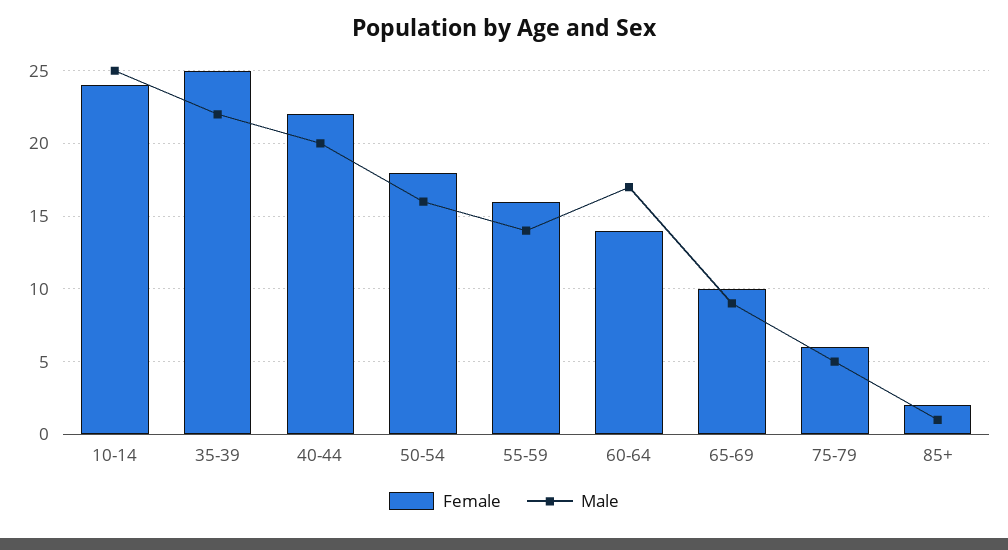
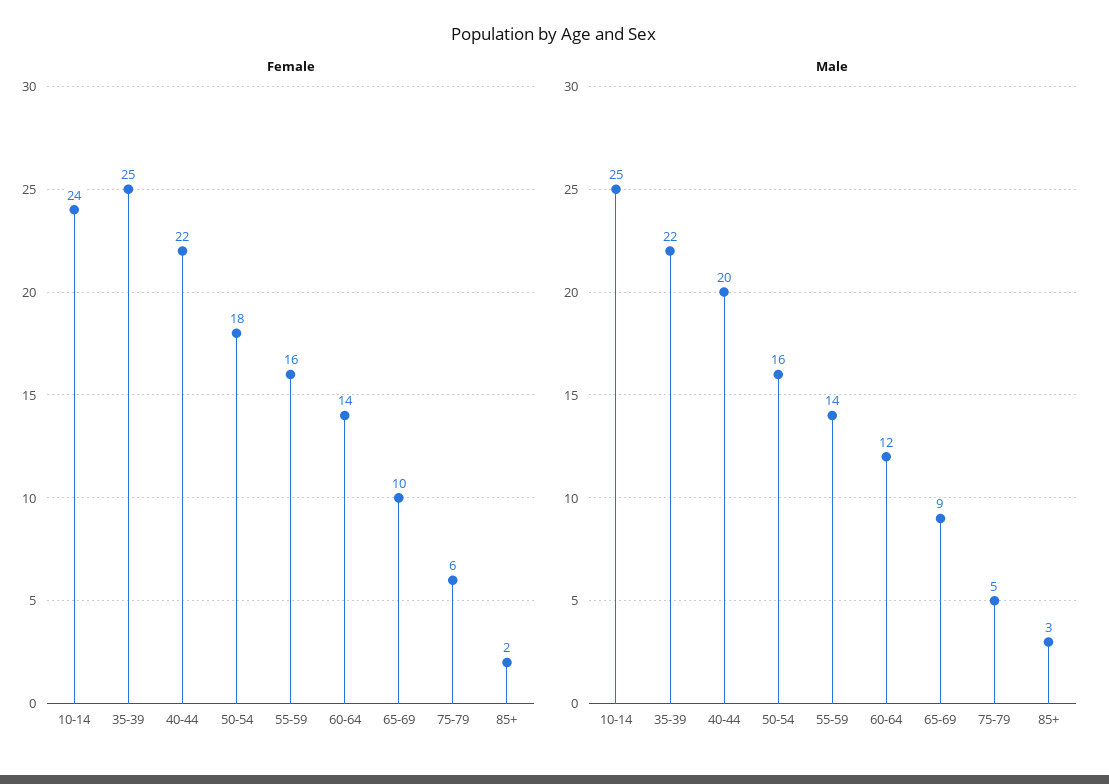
Male, 60-64: 17 -> 12
Male, 85+: 1 -> 3

